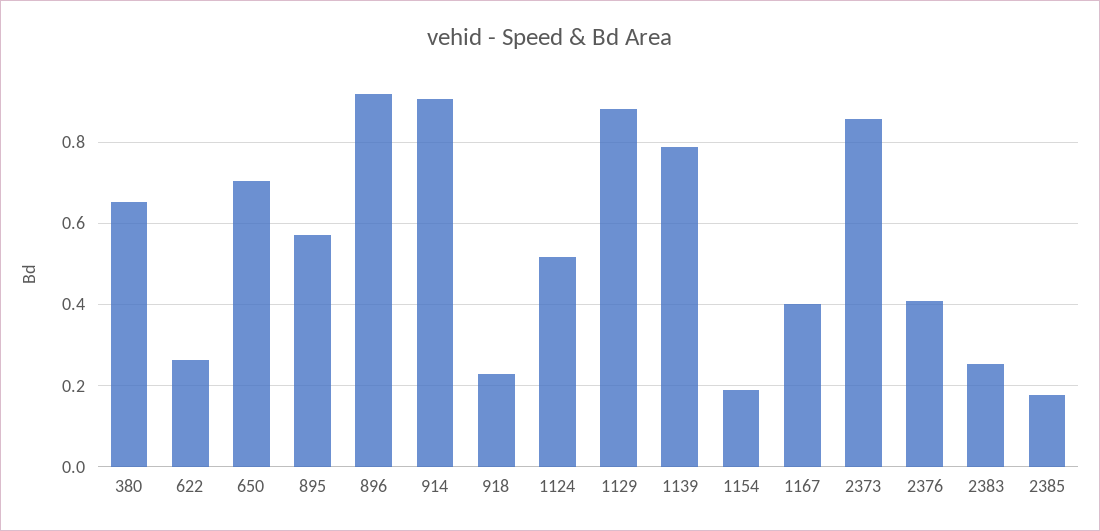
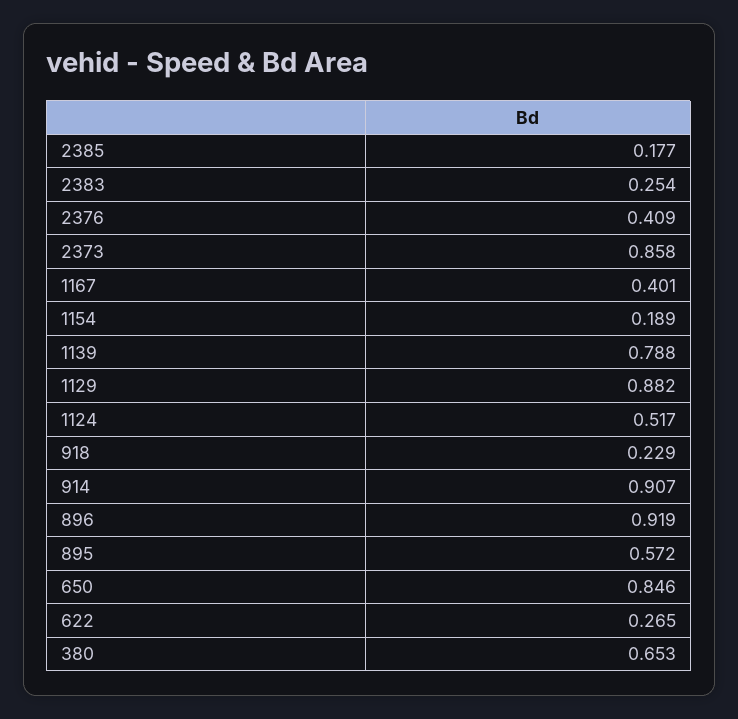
650: 0.7 -> 0.846

